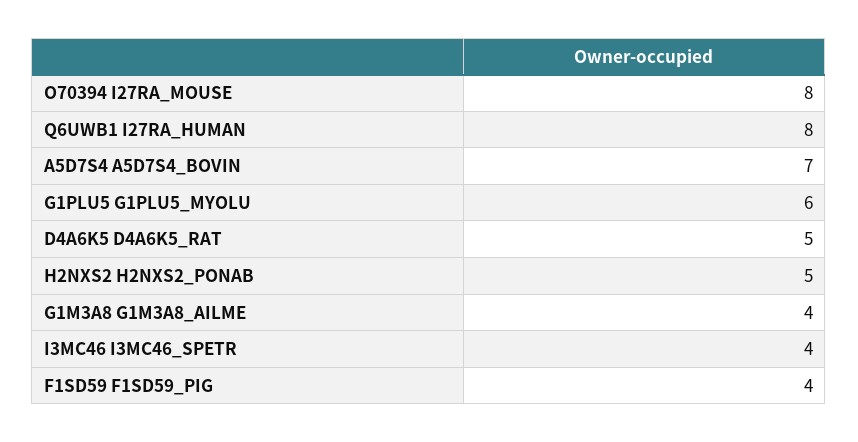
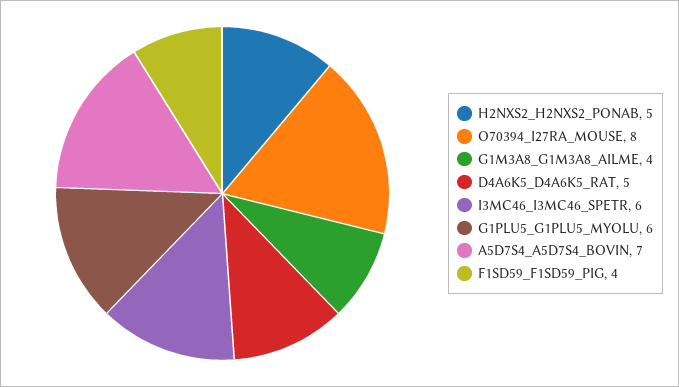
Q6UWB1 I27RA_HUMAN: 8 -> none
I3MC46 I3MC46_SPETR: 4 -> 6

